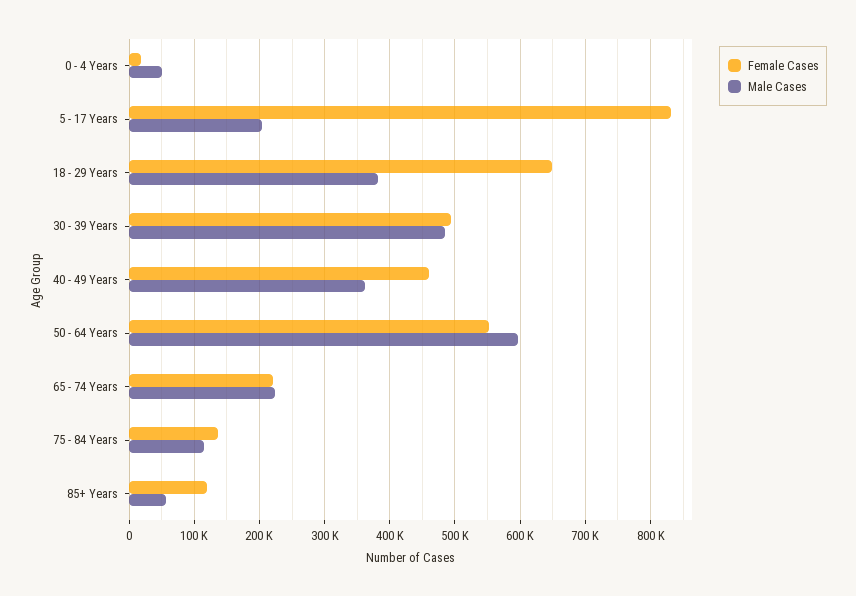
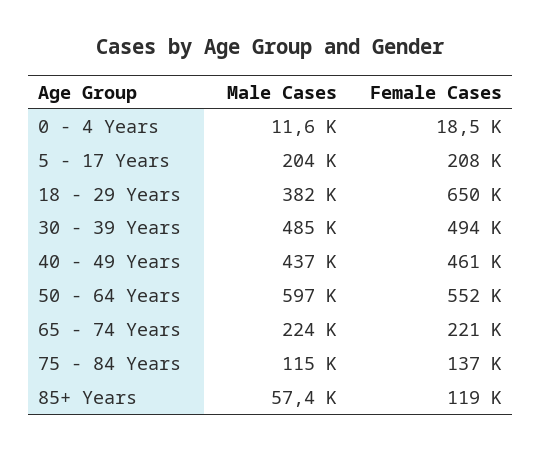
Male Cases, 0 - 4 Years: 50000 -> 11600
Female Cases, 5 - 17 Years: 830000 -> 208000
Male Cases, 40 - 49 Years: 360000 -> 437000

